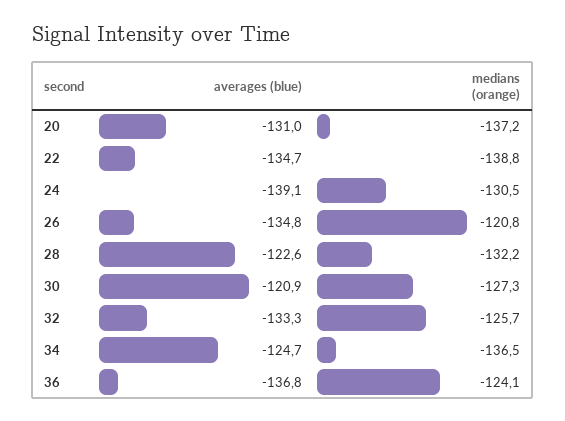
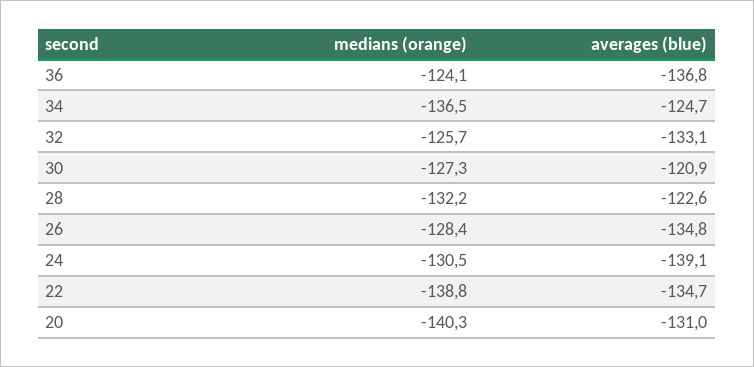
medians (orange), 20: -137.2 -> -140.3
medians (orange), 26: -120.8 -> -128.4
averages (blue), 32: -133.3 -> -133.1

